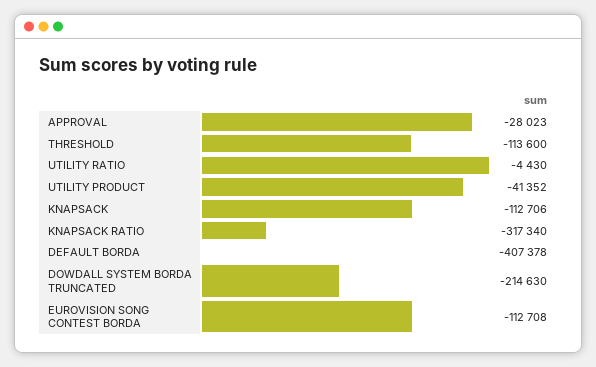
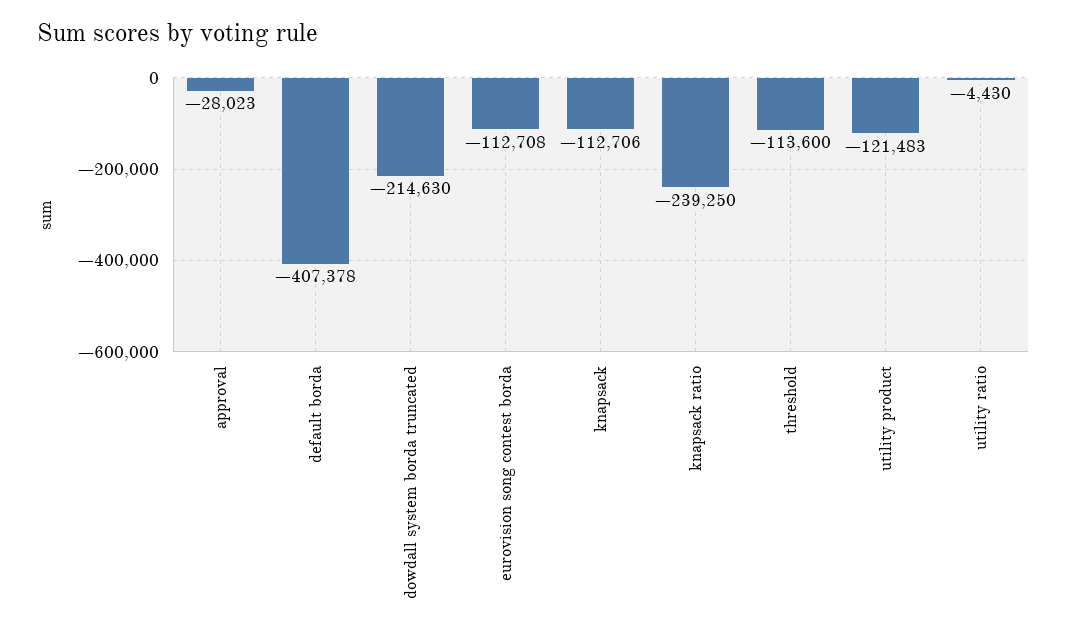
UTILITY PRODUCT: -41352 -> -121483
KNAPSACK RATIO: -317340 -> -239250

